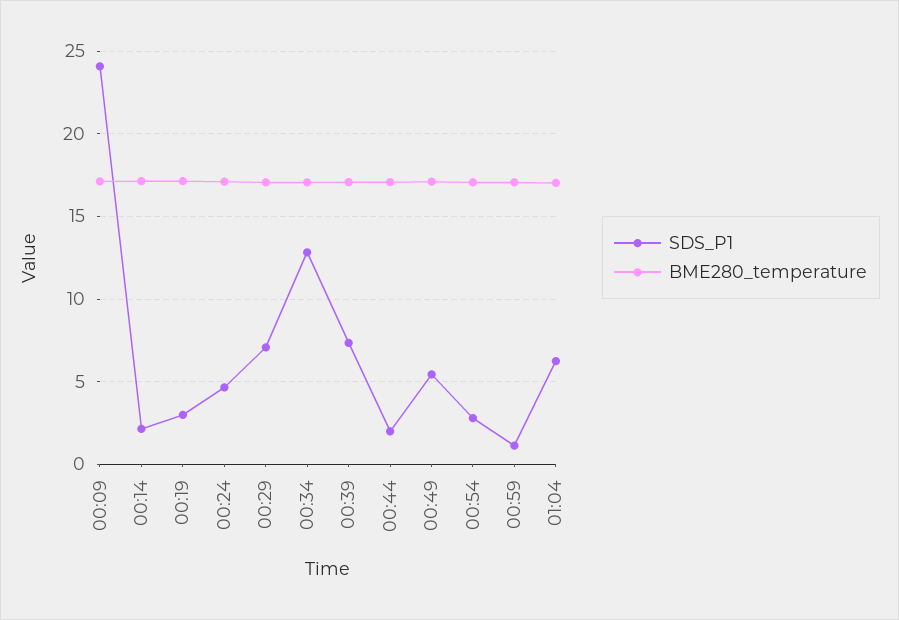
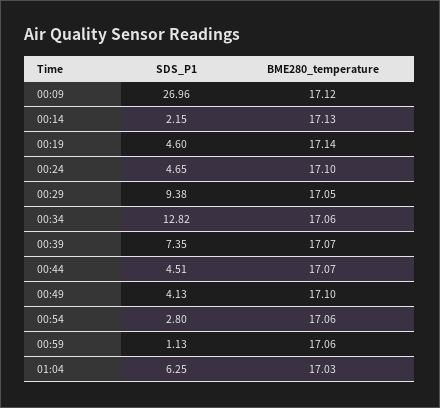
SDS_P1, 00:09: 24 -> 26.96
SDS_P1, 00:19: 3 -> 4.6
SDS_P1, 00:29: 7 -> 9.38
SDS_P1, 00:44: 2 -> 4.51
SDS_P1, 00:49: 5.5 -> 4.13

